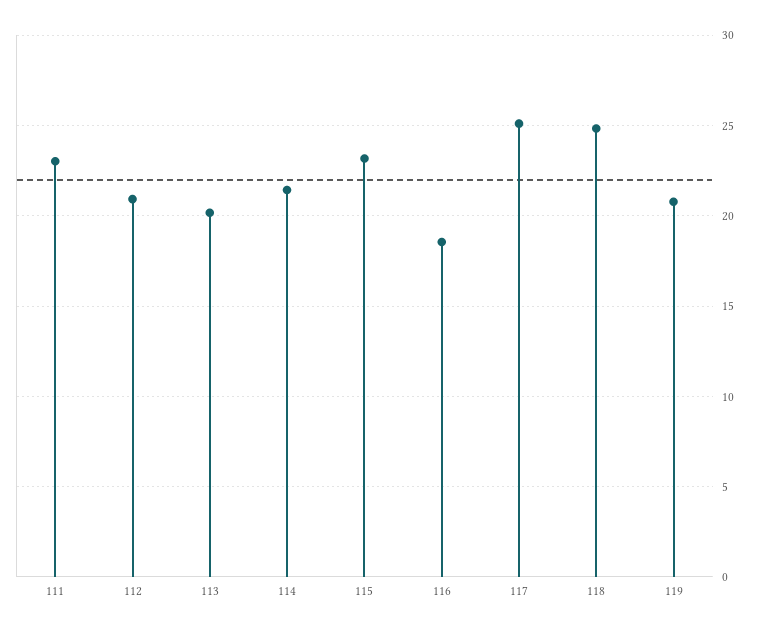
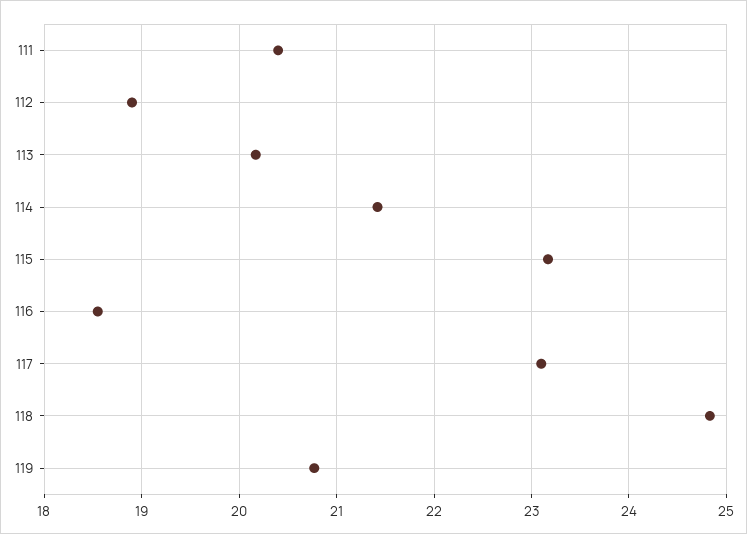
111: 23 -> 20.4
112: 21 -> 18.9
117: 25 -> 23.1

